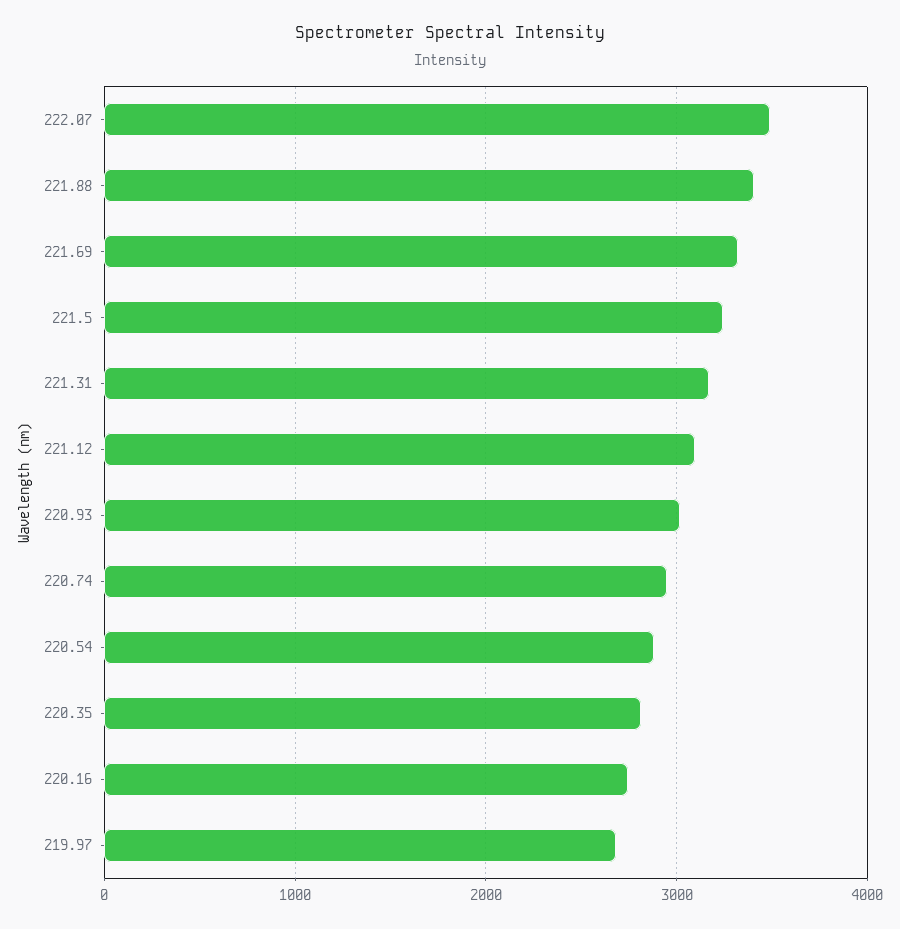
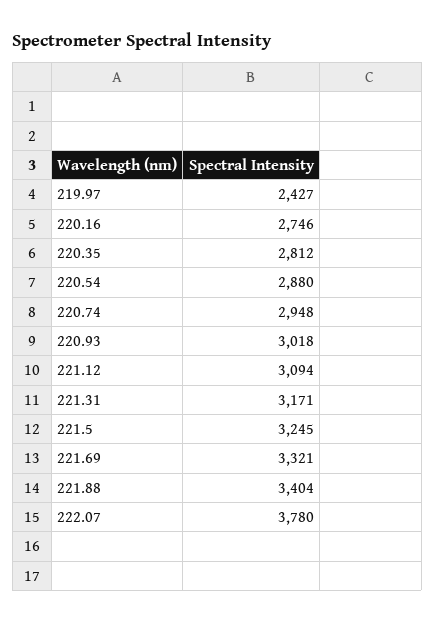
222.07: 3500 -> 3780
219.97: 2700 -> 2427

